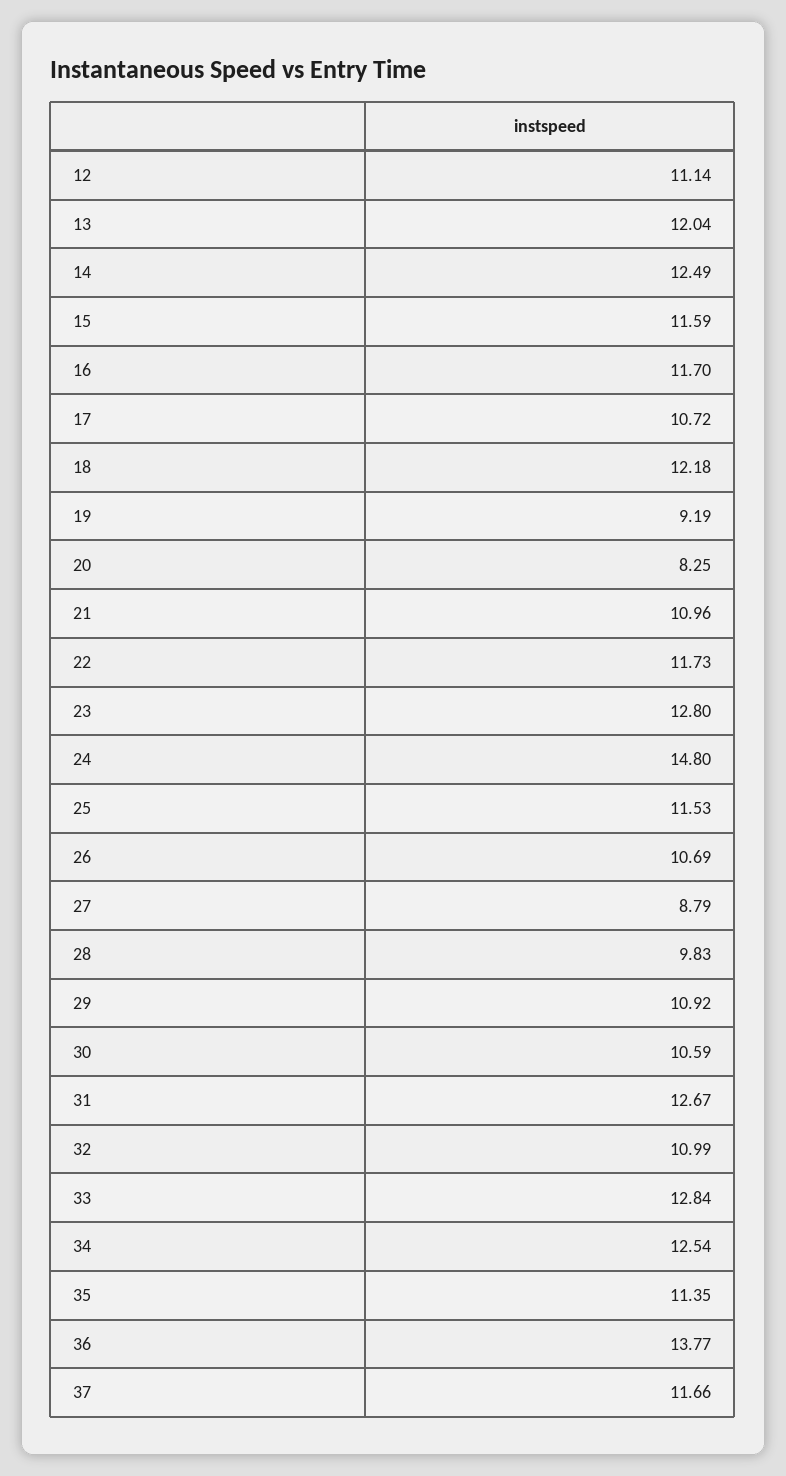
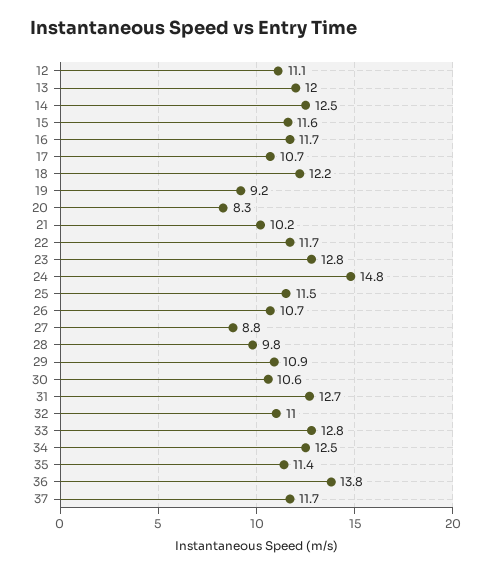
21: 10.96 -> 10.2

